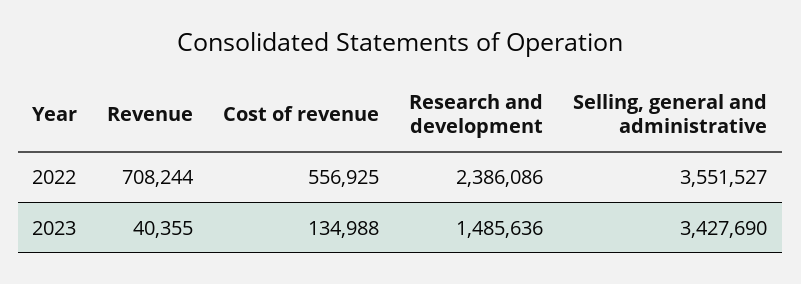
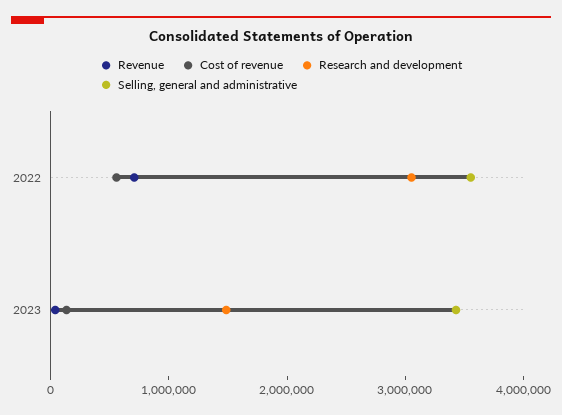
Research and development, 2022: 2386086 -> 3000000

